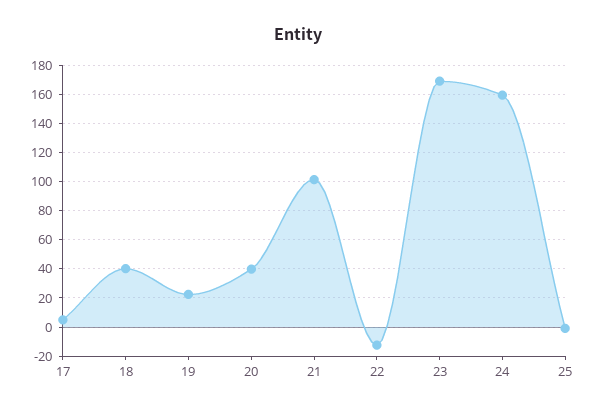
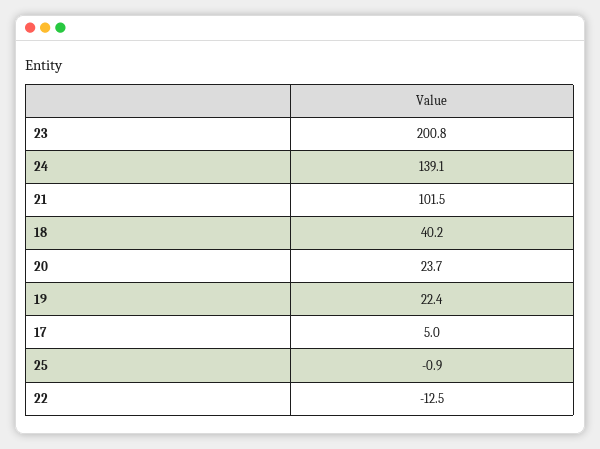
20: 40 -> 23.7
23: 170 -> 200.8
24: 160 -> 139.1

